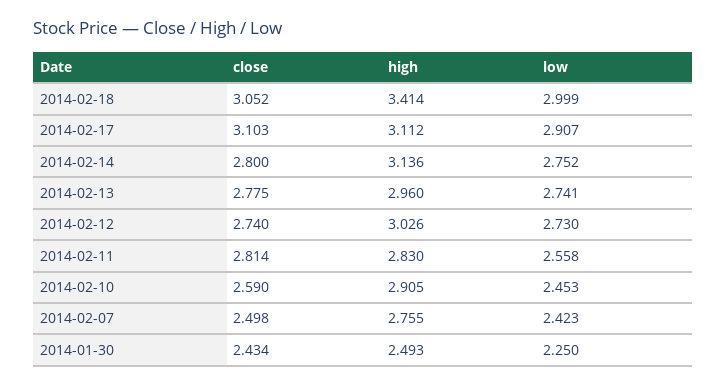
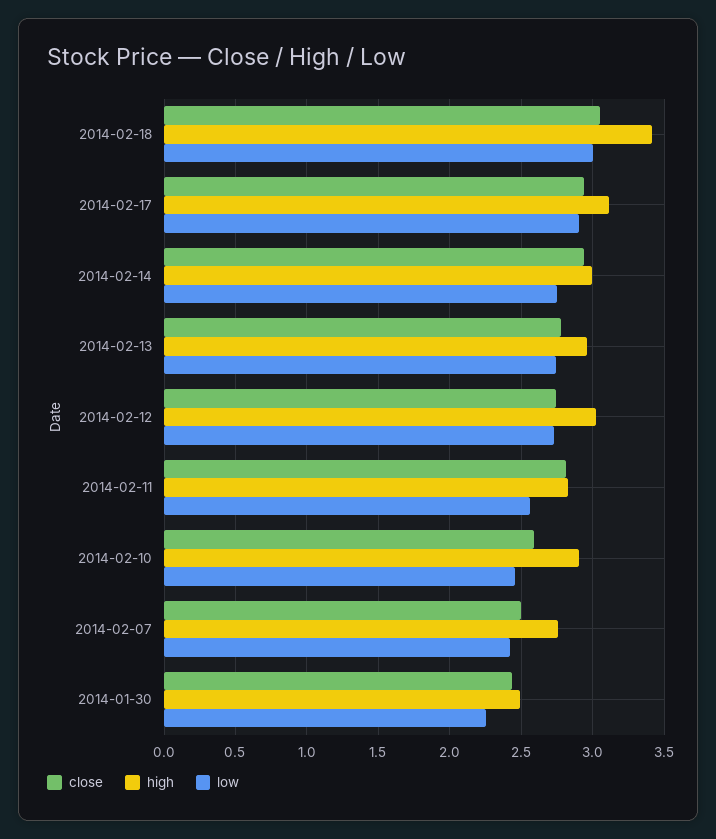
close, 2014-02-17: 3.103 -> 2.95
close, 2014-02-14: 2.8 -> 2.95
high, 2014-02-14: 3.136 -> 3

